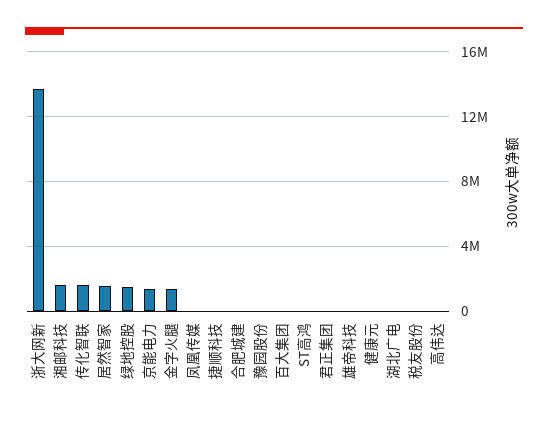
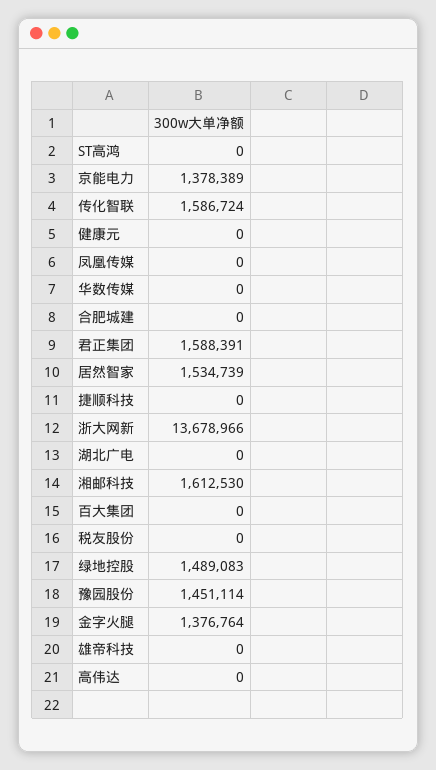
豫园股份: 0 -> 1451114
君正集团: 0 -> 1588391
华数传媒: none -> 0

